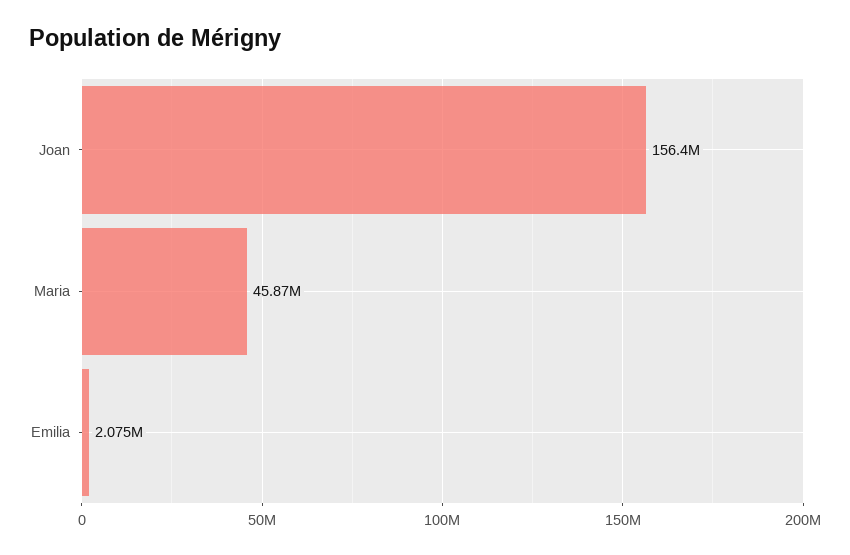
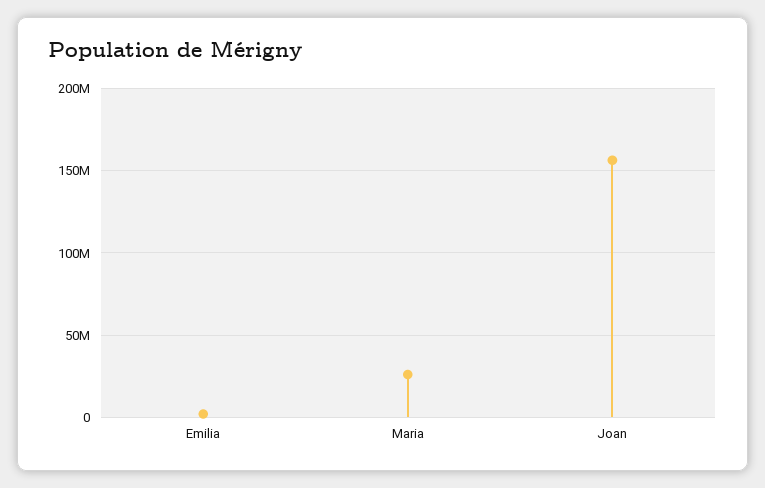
Maria: 45870000 -> 25000000

